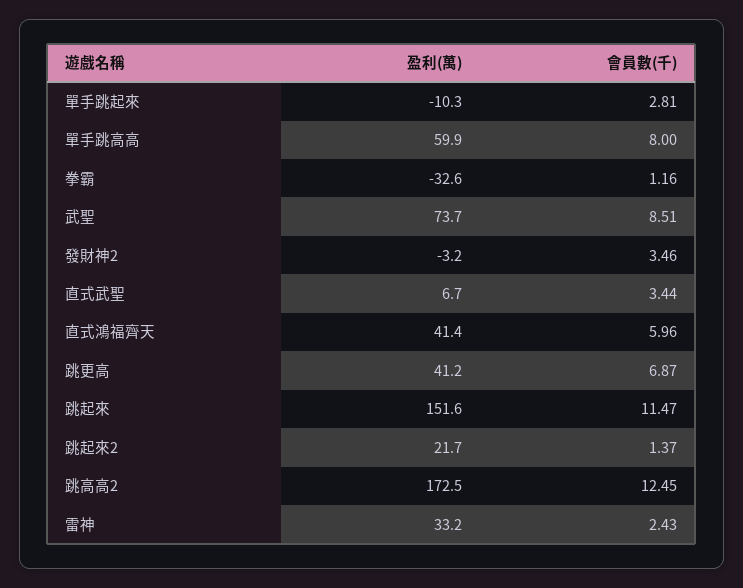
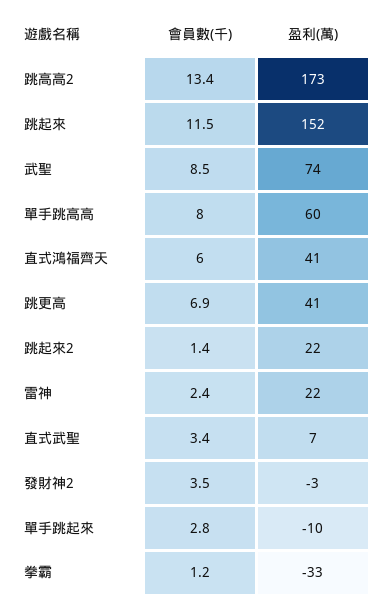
會員數(千), 跳高高2: 12.45 -> 13.4
盈利(萬), 雷神: 33.2 -> 22

